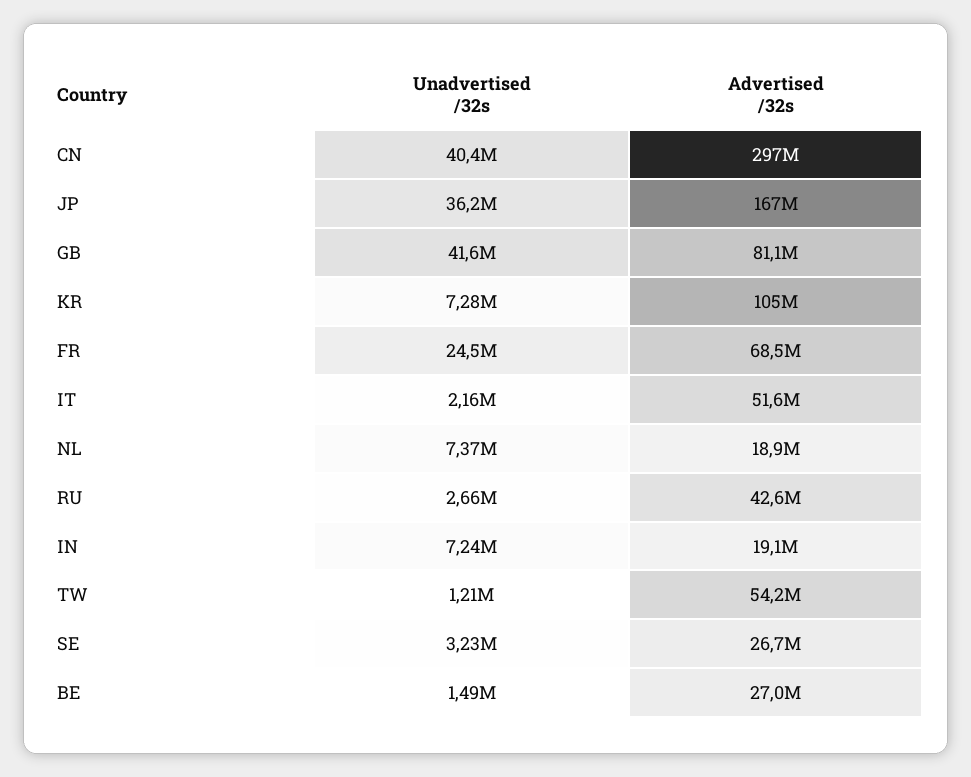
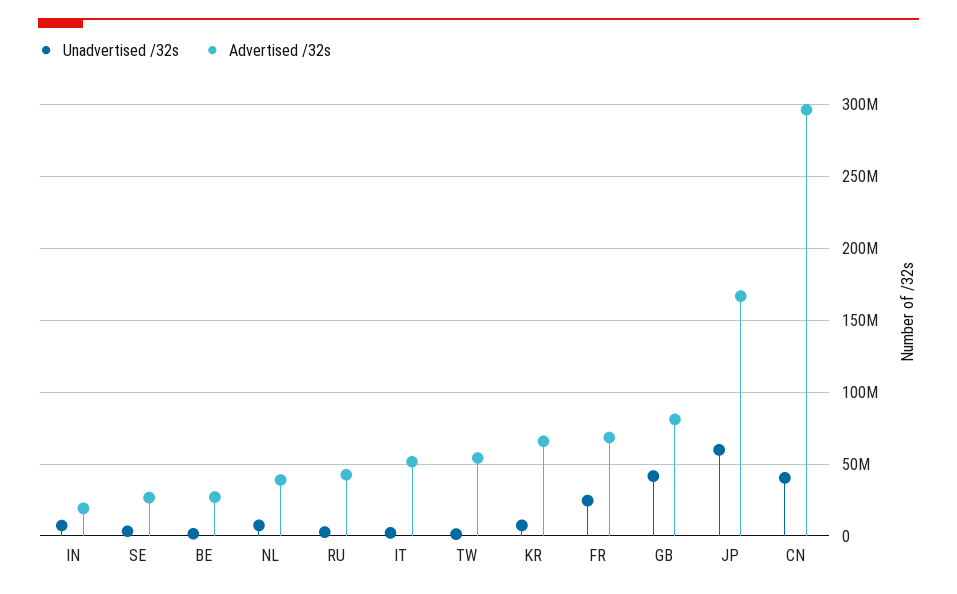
Unadvertised /32s, JP: 36200000 -> 60000000
Advertised /32s, KR: 105000000 -> 65000000
Advertised /32s, NL: 18900000 -> 40000000

